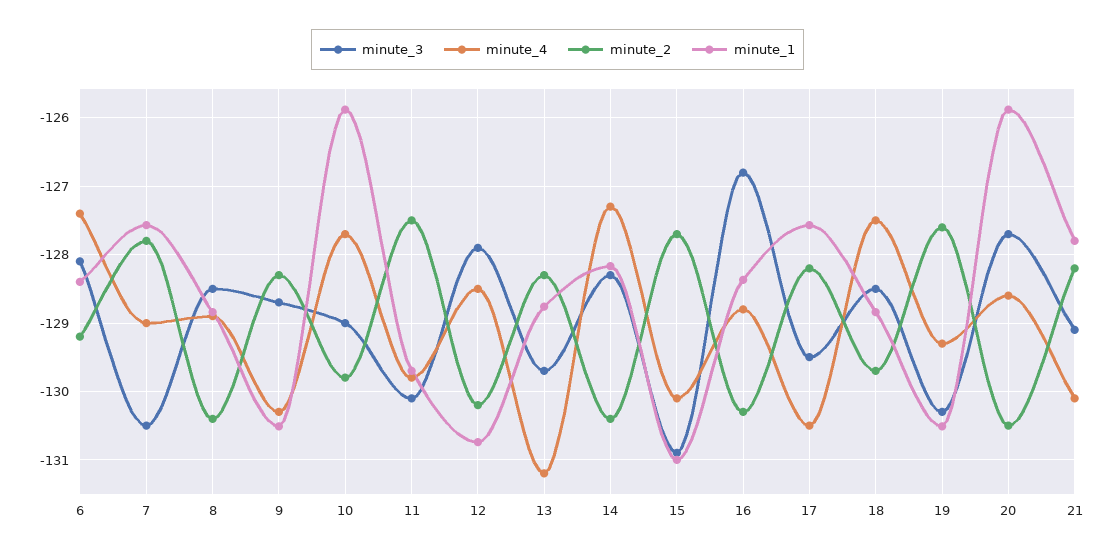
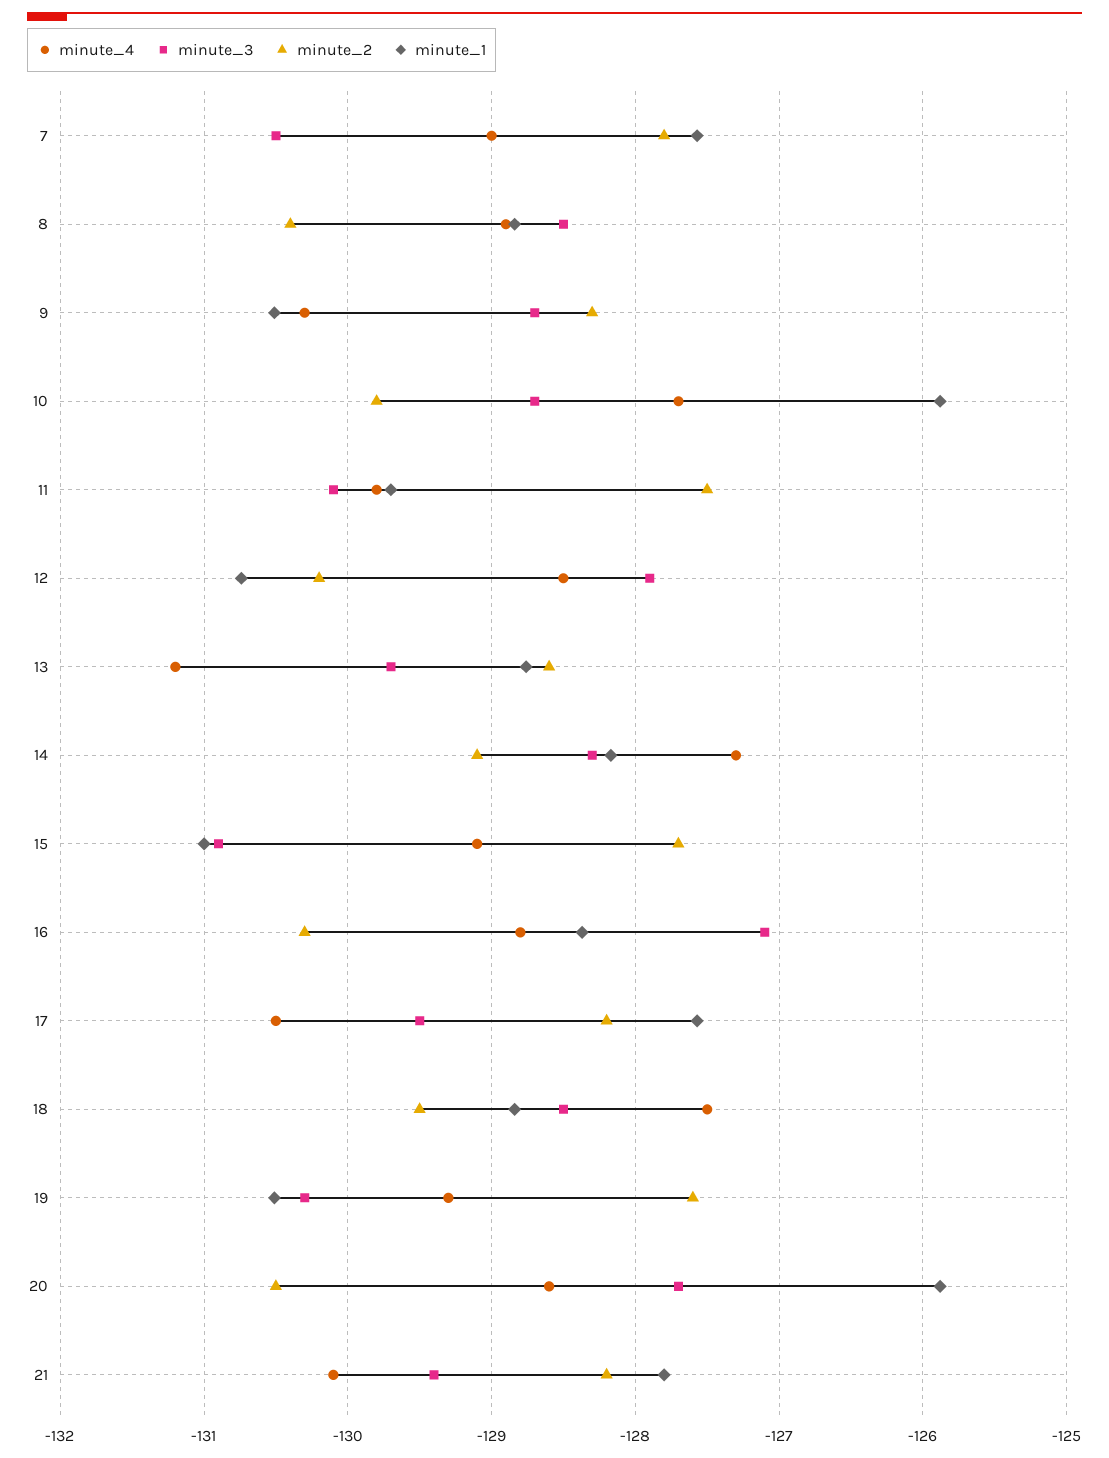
minute_3, 6: -128.1 -> none
minute_4, 6: -127.4 -> none
minute_2, 6: -129.2 -> none
minute_1, 6: -128.4 -> none
minute_3, 10: -129 -> -128.7
minute_2, 13: -128.3 -> -128.6
minute_2, 14: -130.4 -> -129.1
minute_4, 15: -130.1 -> -129.1
minute_3, 16: -126.8 -> -127.1
minute_2, 18: -129.7 -> -129.5
minute_3, 21: -129.1 -> -129.4

